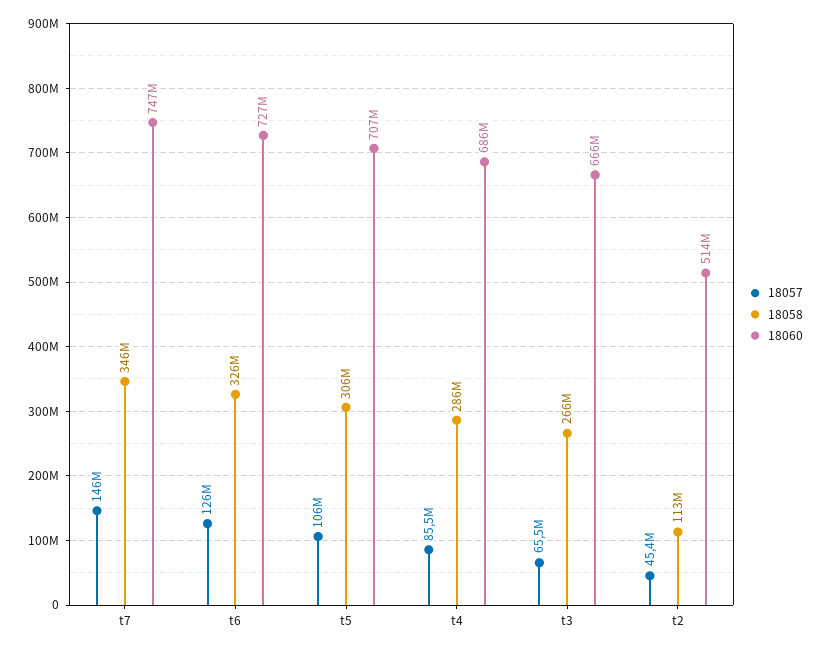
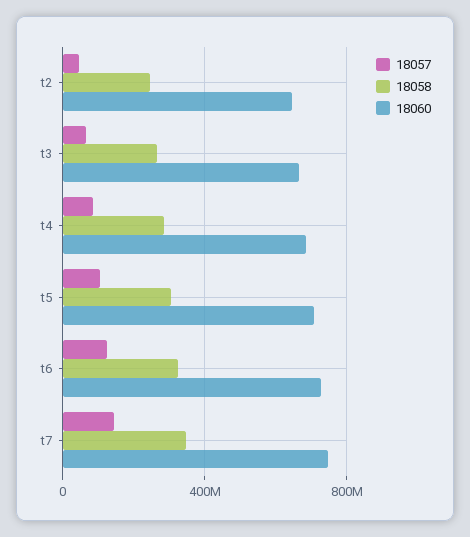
18058, t2: 113000000 -> 250000000
18060, t2: 514000000 -> 650000000

